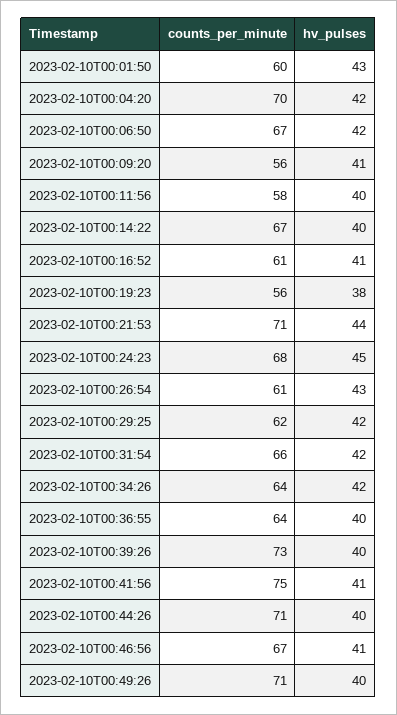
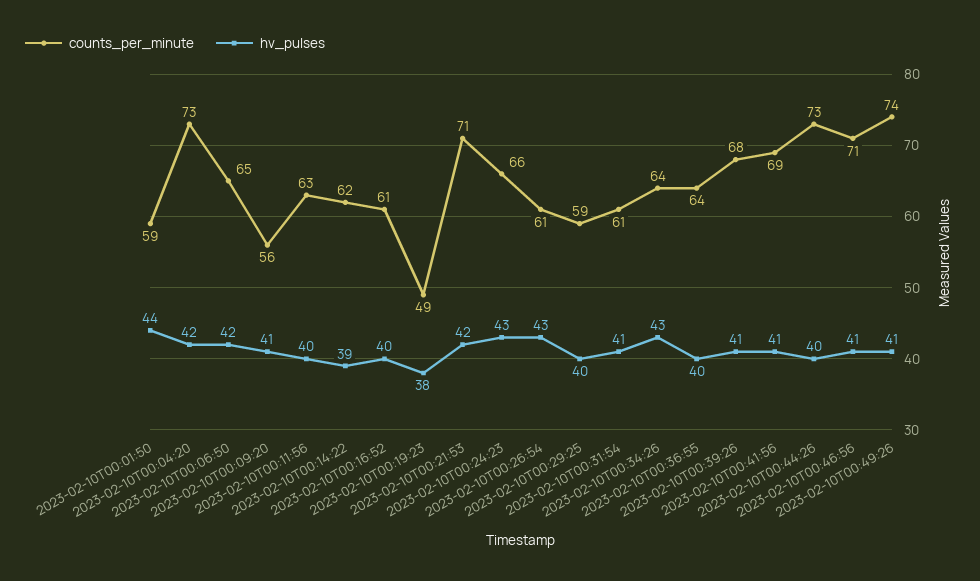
counts_per_minute, 2023-02-10T00:01:50: 60 -> 59
hv_pulses, 2023-02-10T00:01:50: 43 -> 44
counts_per_minute, 2023-02-10T00:04:20: 70 -> 73
counts_per_minute, 2023-02-10T00:06:50: 67 -> 65
counts_per_minute, 2023-02-10T00:11:56: 58 -> 63
counts_per_minute, 2023-02-10T00:14:22: 67 -> 62
hv_pulses, 2023-02-10T00:14:22: 40 -> 39
hv_pulses, 2023-02-10T00:16:52: 41 -> 40
counts_per_minute, 2023-02-10T00:19:23: 56 -> 49
hv_pulses, 2023-02-10T00:21:53: 44 -> 42
counts_per_minute, 2023-02-10T00:24:23: 68 -> 66
hv_pulses, 2023-02-10T00:24:23: 45 -> 43
counts_per_minute, 2023-02-10T00:29:25: 62 -> 59
hv_pulses, 2023-02-10T00:29:25: 42 -> 40
counts_per_minute, 2023-02-10T00:31:54: 66 -> 61
hv_pulses, 2023-02-10T00:31:54: 42 -> 41
hv_pulses, 2023-02-10T00:34:26: 42 -> 43
counts_per_minute, 2023-02-10T00:39:26: 73 -> 68
hv_pulses, 2023-02-10T00:39:26: 40 -> 41
counts_per_minute, 2023-02-10T00:41:56: 75 -> 69
counts_per_minute, 2023-02-10T00:44:26: 71 -> 73
counts_per_minute, 2023-02-10T00:46:56: 67 -> 71
counts_per_minute, 2023-02-10T00:49:26: 71 -> 74
hv_pulses, 2023-02-10T00:49:26: 40 -> 41

